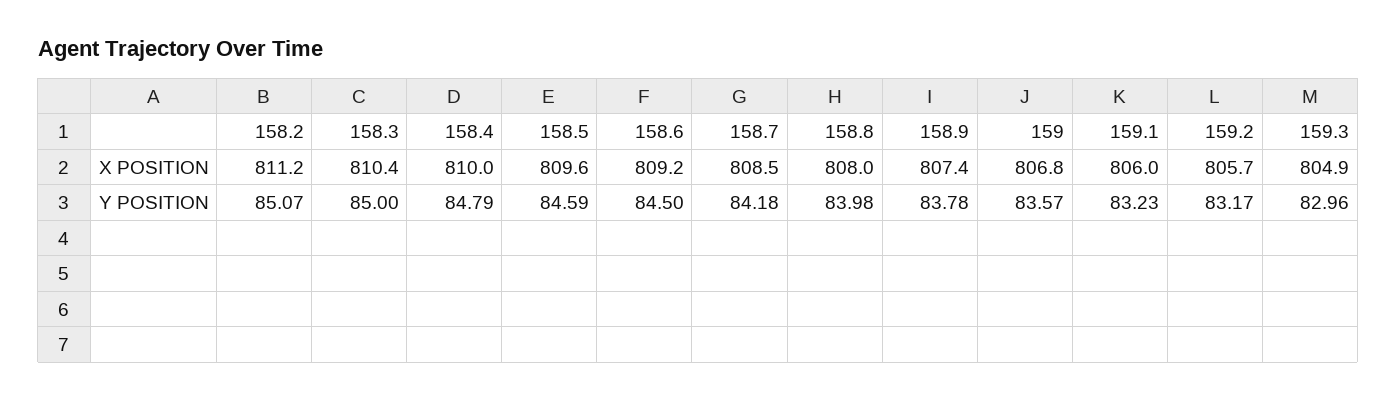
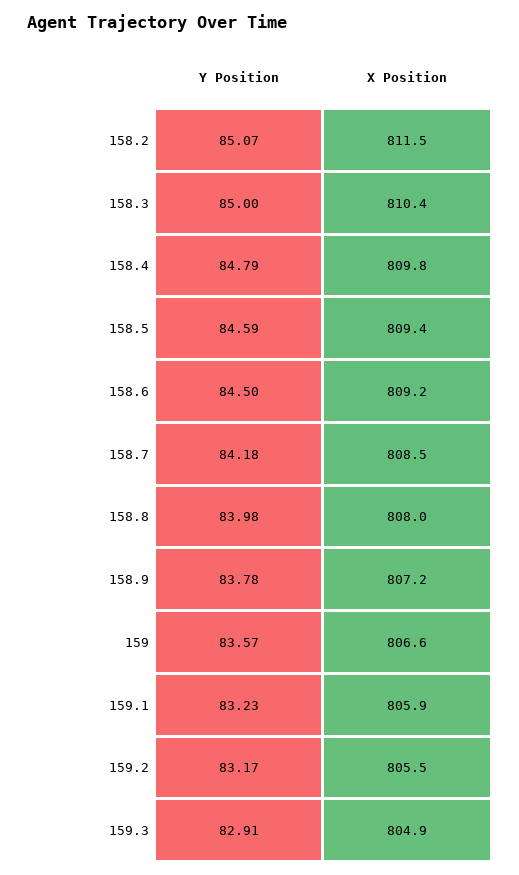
158.2, X POSITION: 811.2 -> 811.5
158.4, X POSITION: 810 -> 809.8
158.5, X POSITION: 809.6 -> 809.4
158.9, X POSITION: 807.4 -> 807.2
159, X POSITION: 806.8 -> 806.6
159.1, X POSITION: 806 -> 805.9
159.2, X POSITION: 805.7 -> 805.5
159.3, Y POSITION: 82.96 -> 82.91

